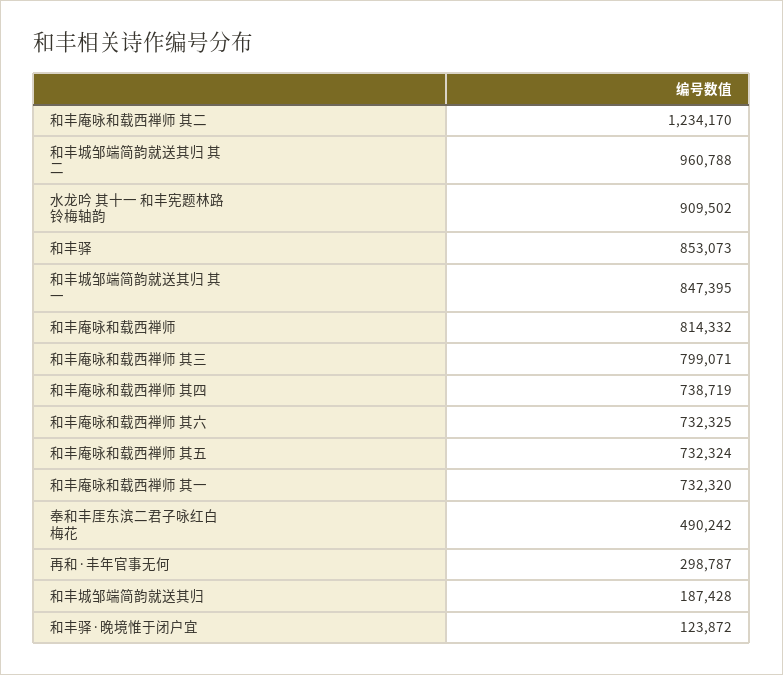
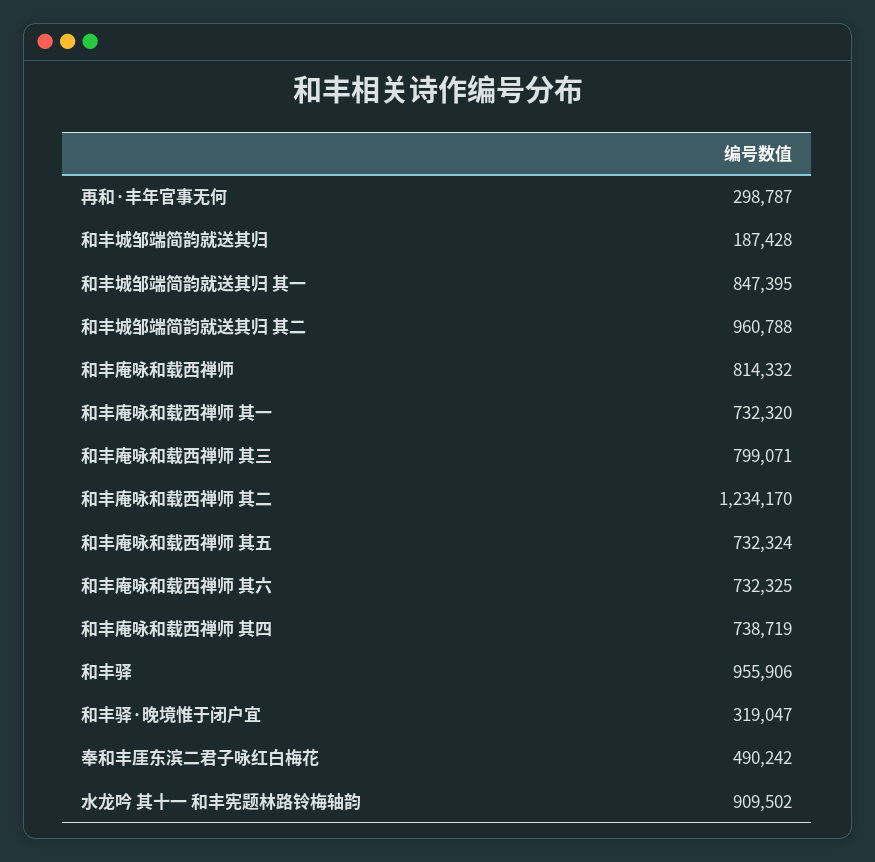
和丰驿: 853073 -> 955906
和丰驿·晚境惟于闭户宜: 123872 -> 319047

